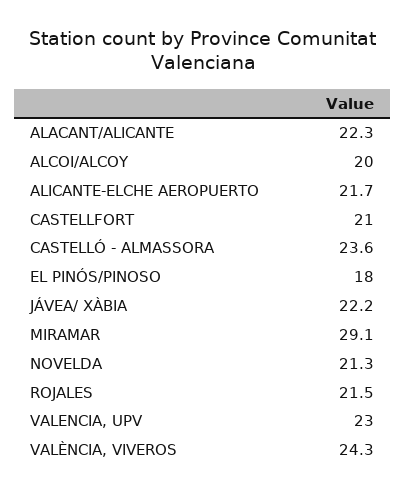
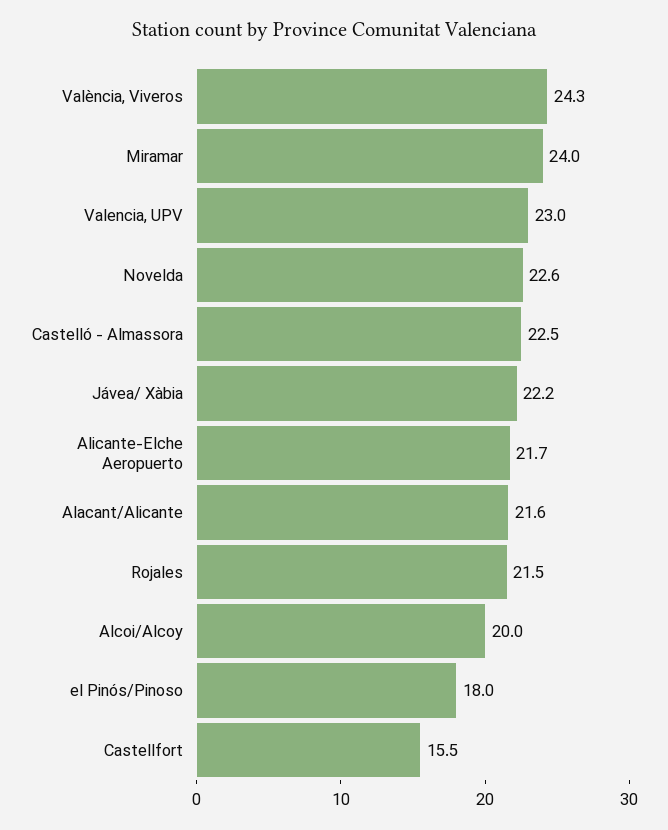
ALACANT/ALICANTE: 22.3 -> 21.6
CASTELLFORT: 21 -> 15.5
CASTELLÓ - ALMASSORA: 23.6 -> 22.5
MIRAMAR: 29.1 -> 24
NOVELDA: 21.3 -> 22.6

